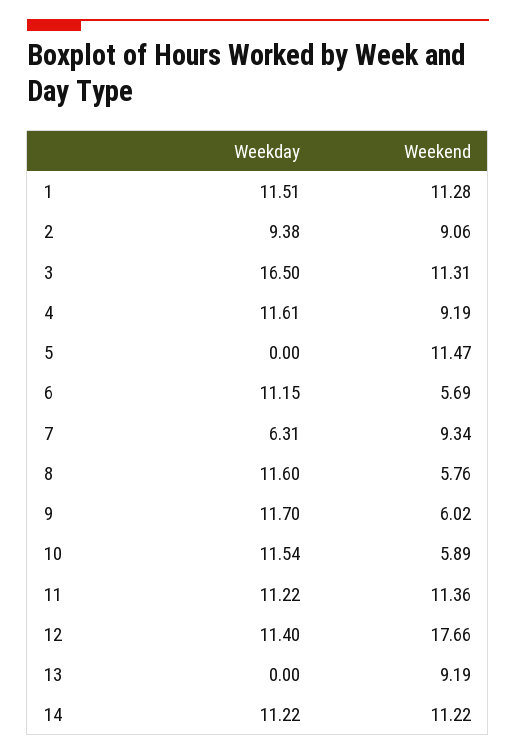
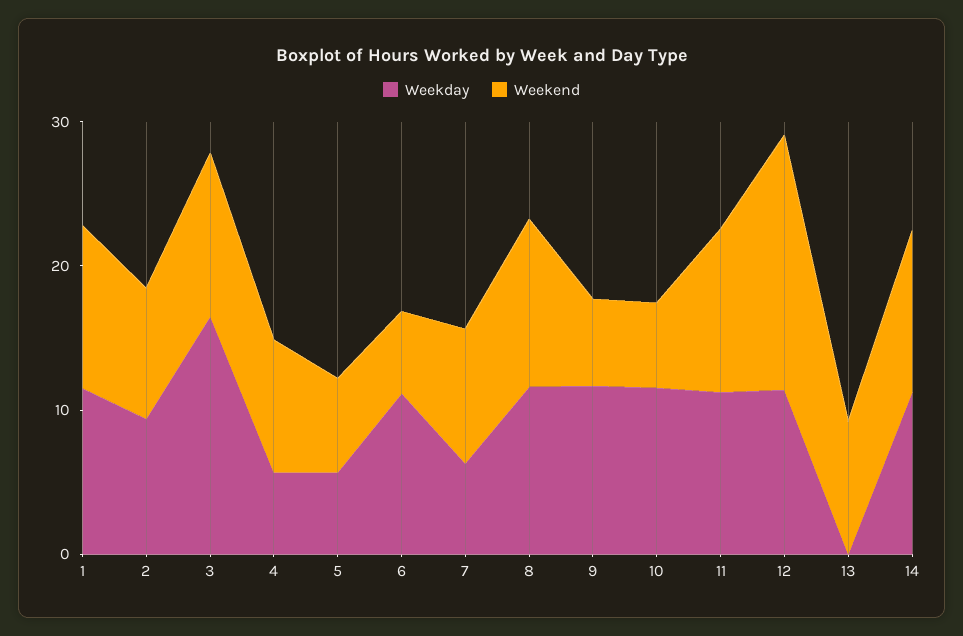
Weekday, 4: 11.61 -> 6
Weekday, 5: 0 -> 6
Weekend, 5: 11.47 -> 6
Weekend, 8: 5.76 -> 12

